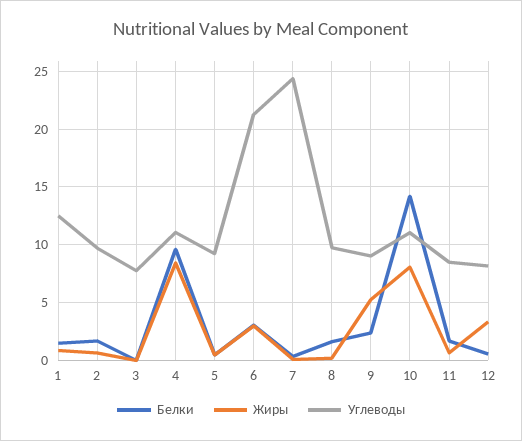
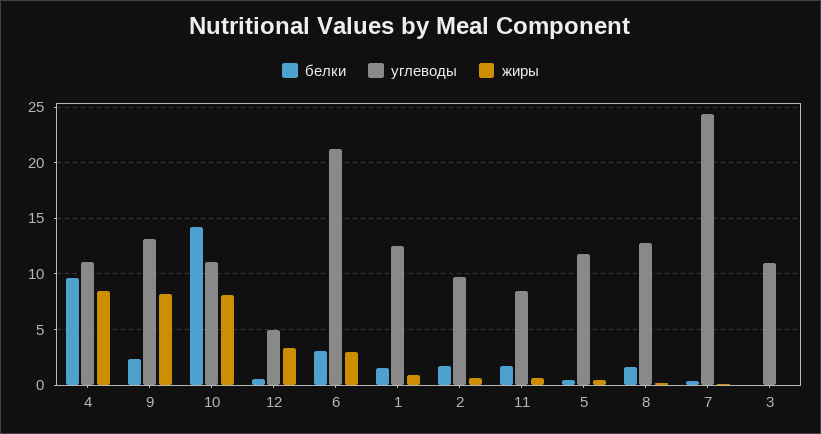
Углеводы, 3: 8 -> 11
Углеводы, 5: 9 -> 12
Углеводы, 8: 10 -> 13
Жиры, 9: 5 -> 8
Углеводы, 9: 9 -> 13
Углеводы, 12: 8 -> 5

